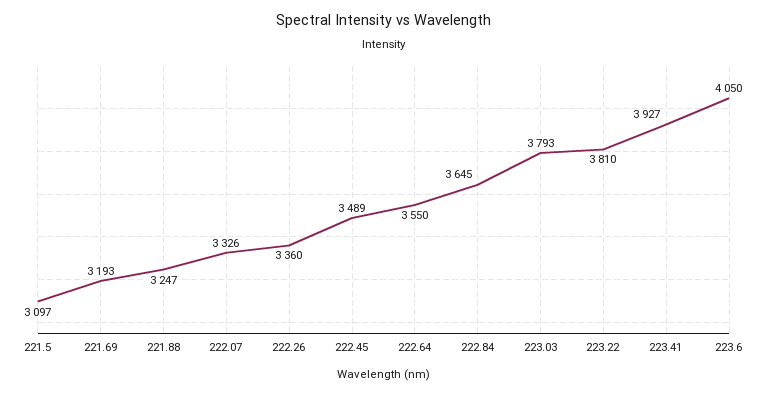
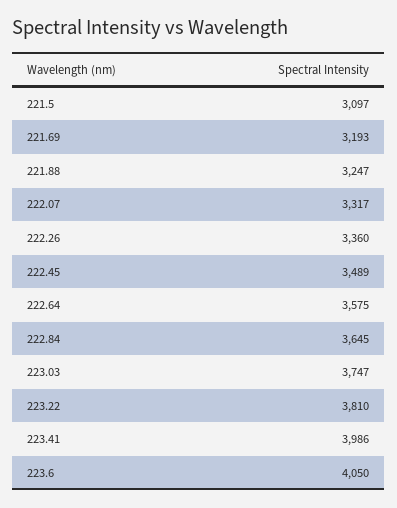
222.07: 3326 -> 3317
222.64: 3550 -> 3575
223.03: 3793 -> 3747
223.41: 3927 -> 3986

